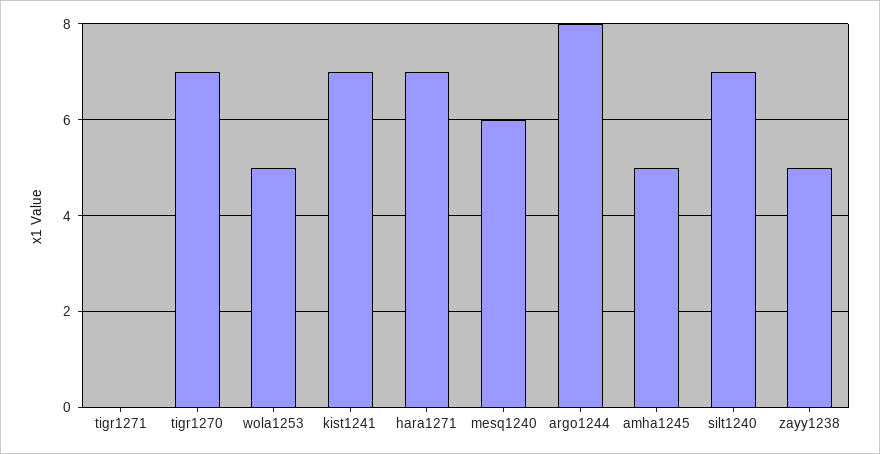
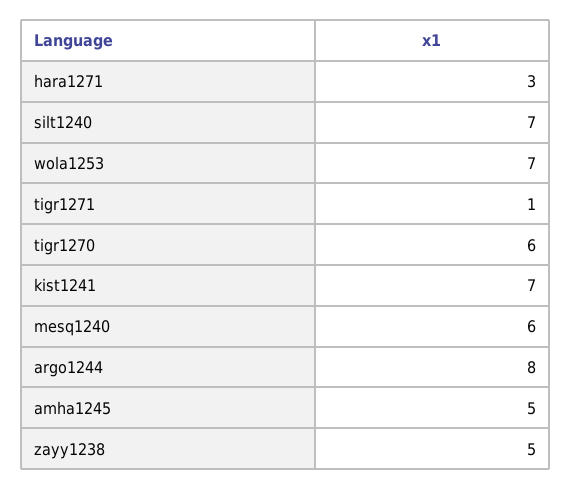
tigr1271: 0 -> 1
tigr1270: 7 -> 6
wola1253: 5 -> 7
hara1271: 7 -> 3

